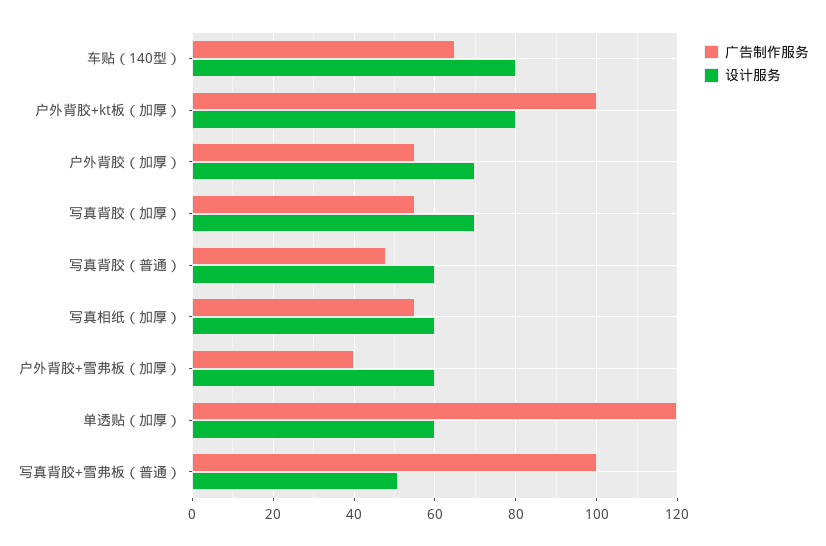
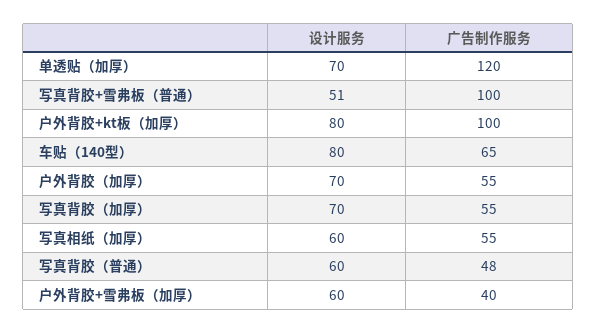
设计服务, 单透贴（加厚）: 60 -> 70

